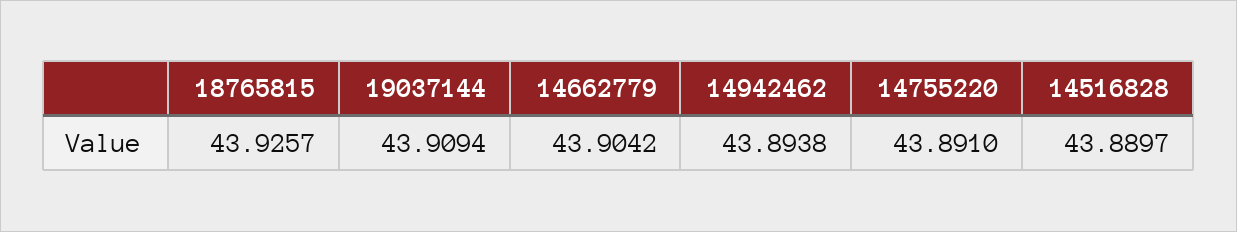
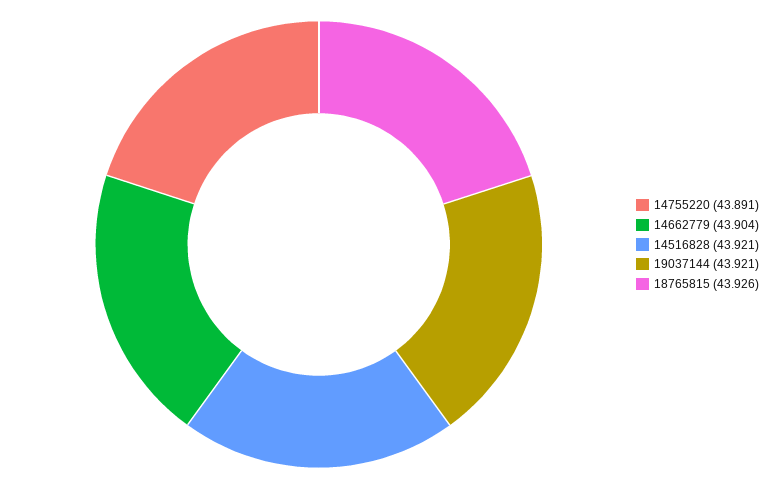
19037144: 43.9094 -> 43.921
14942462: 43.8938 -> none
14516828: 43.8897 -> 43.921

